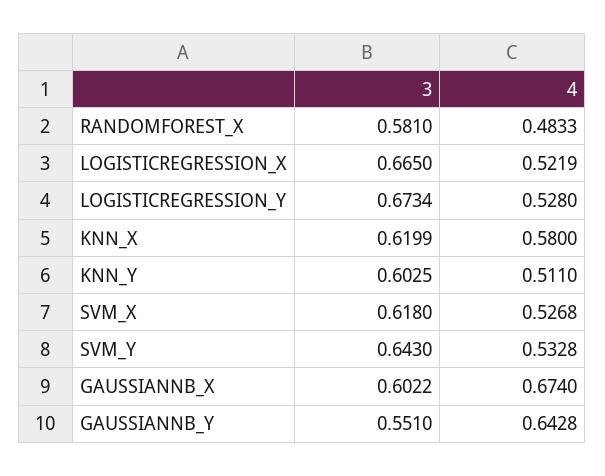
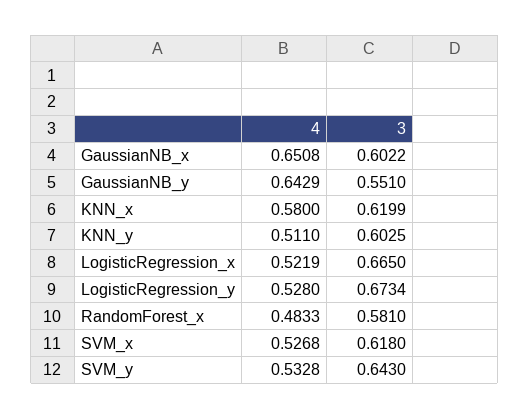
4, GAUSSIANNB_X: 0.674 -> 0.6508
4, GAUSSIANNB_Y: 0.6428 -> 0.6429

